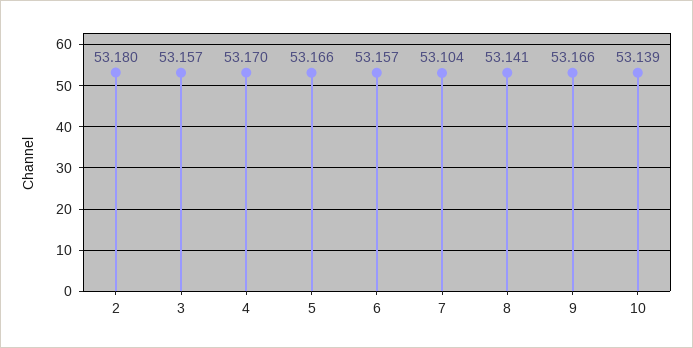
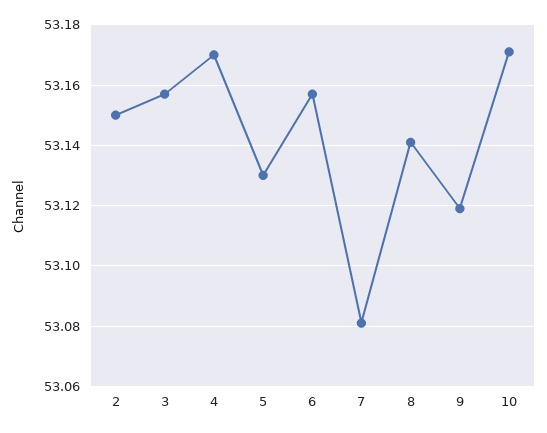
2: 53.18 -> 53.15
5: 53.166 -> 53.13
7: 53.104 -> 53.08
9: 53.166 -> 53.12
10: 53.139 -> 53.17

